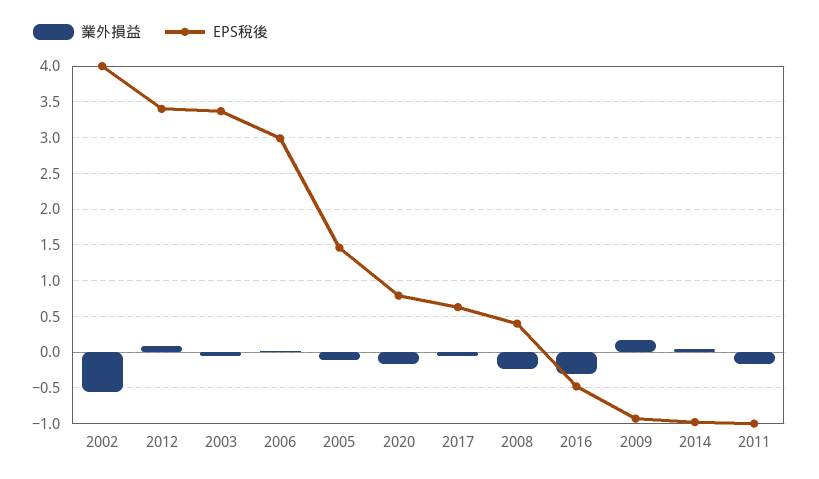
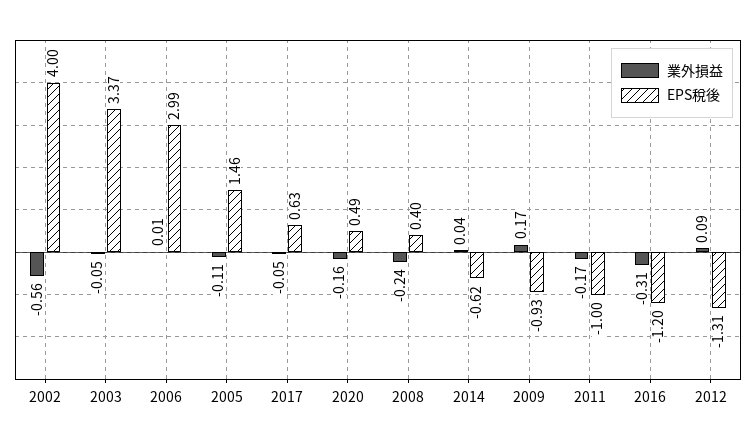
EPS稅後, 2012: 3.4 -> -1.31
EPS稅後, 2020: 0.8 -> 0.49
EPS稅後, 2016: -0.5 -> -1.2
EPS稅後, 2014: -1 -> -0.62

